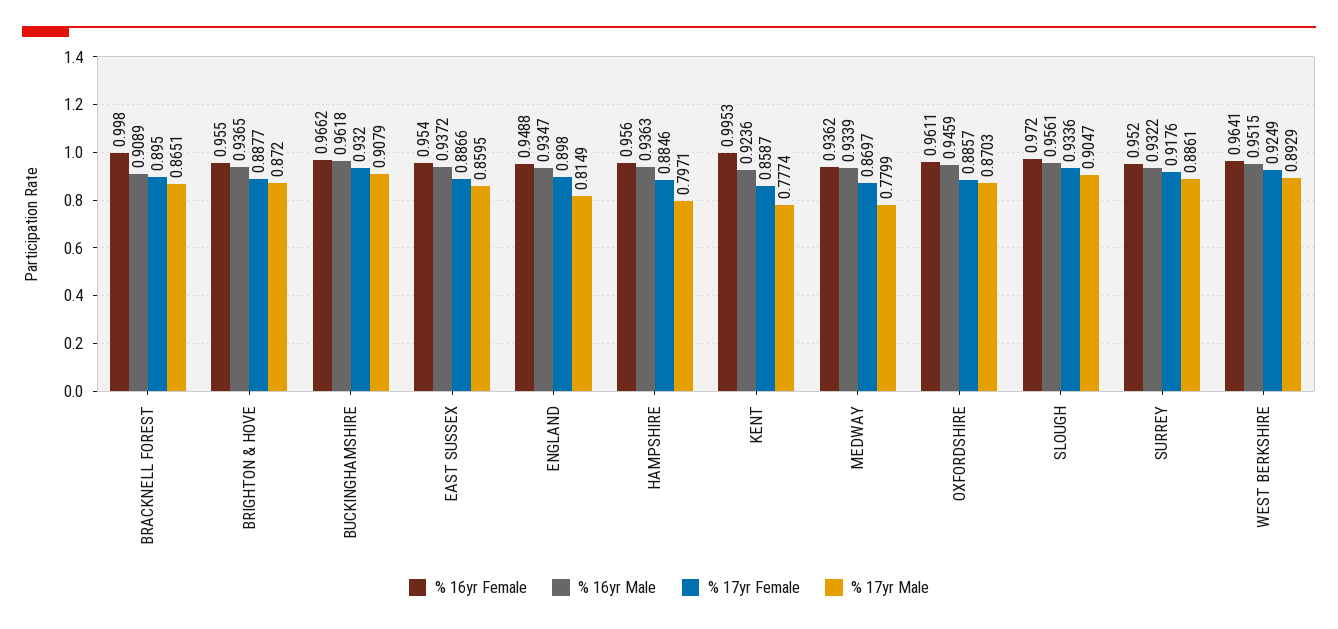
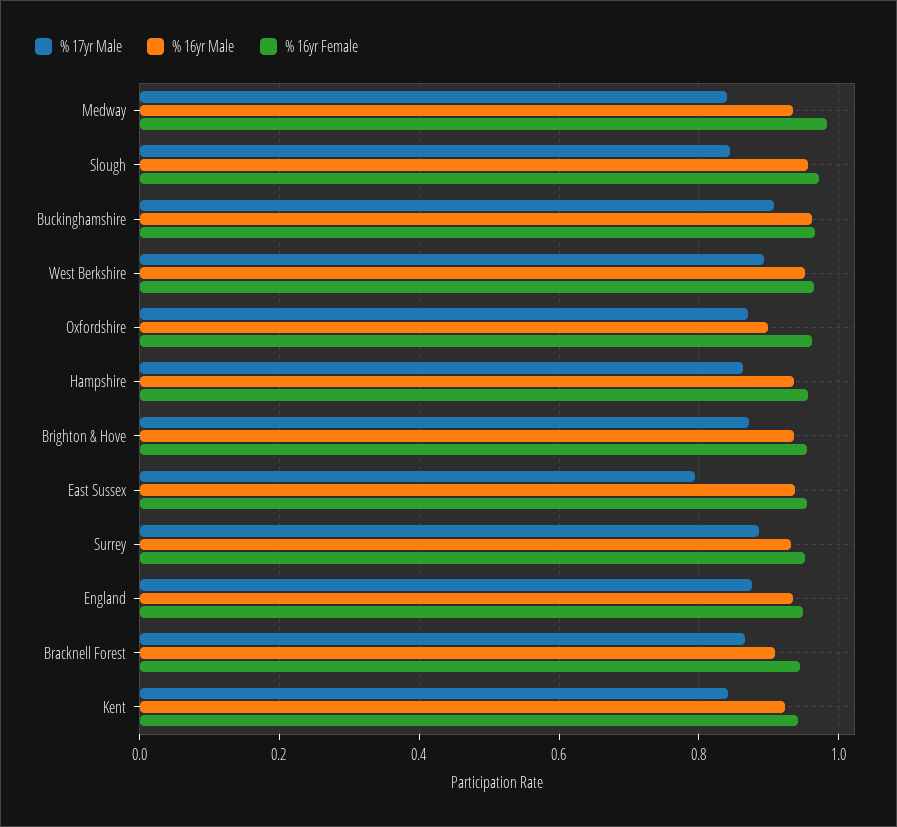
% 16yr Female, BRACKNELL FOREST: 0.998 -> 0.94
% 17yr Female, BRACKNELL FOREST: 0.895 -> none
% 17yr Female, BRIGHTON & HOVE: 0.8877 -> none
% 17yr Female, BUCKINGHAMSHIRE: 0.932 -> none
% 17yr Female, EAST SUSSEX: 0.8866 -> none
% 17yr Male, EAST SUSSEX: 0.8595 -> 0.8
% 17yr Female, ENGLAND: 0.898 -> none
% 17yr Male, ENGLAND: 0.8149 -> 0.88
% 17yr Female, HAMPSHIRE: 0.8846 -> none
% 17yr Male, HAMPSHIRE: 0.7971 -> 0.86
% 16yr Female, KENT: 0.9953 -> 0.94
% 17yr Female, KENT: 0.8587 -> none
% 17yr Male, KENT: 0.7774 -> 0.84
% 16yr Female, MEDWAY: 0.9362 -> 0.98
% 17yr Female, MEDWAY: 0.8697 -> none
% 17yr Male, MEDWAY: 0.7799 -> 0.84
% 16yr Male, OXFORDSHIRE: 0.9459 -> 0.9
% 17yr Female, OXFORDSHIRE: 0.8857 -> none
% 17yr Female, SLOUGH: 0.9336 -> none
% 17yr Male, SLOUGH: 0.9047 -> 0.84
% 17yr Female, SURREY: 0.9176 -> none
% 17yr Female, WEST BERKSHIRE: 0.9249 -> none

